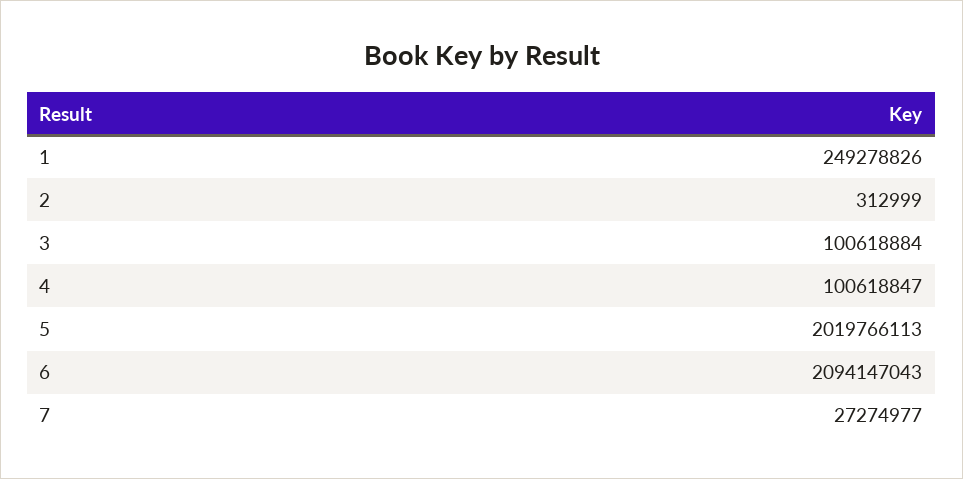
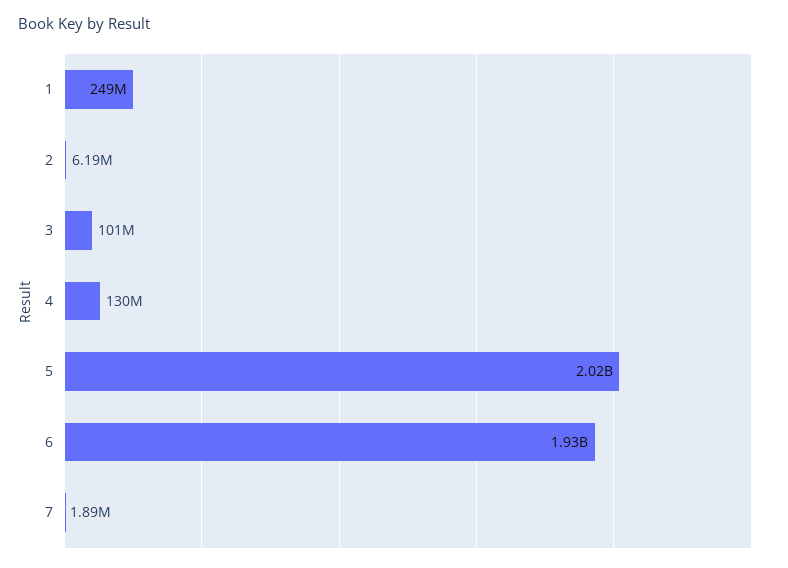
2: 312999 -> 6190000
4: 100618847 -> 130000000
6: 2094147043 -> 1930000000
7: 27274977 -> 1890000

